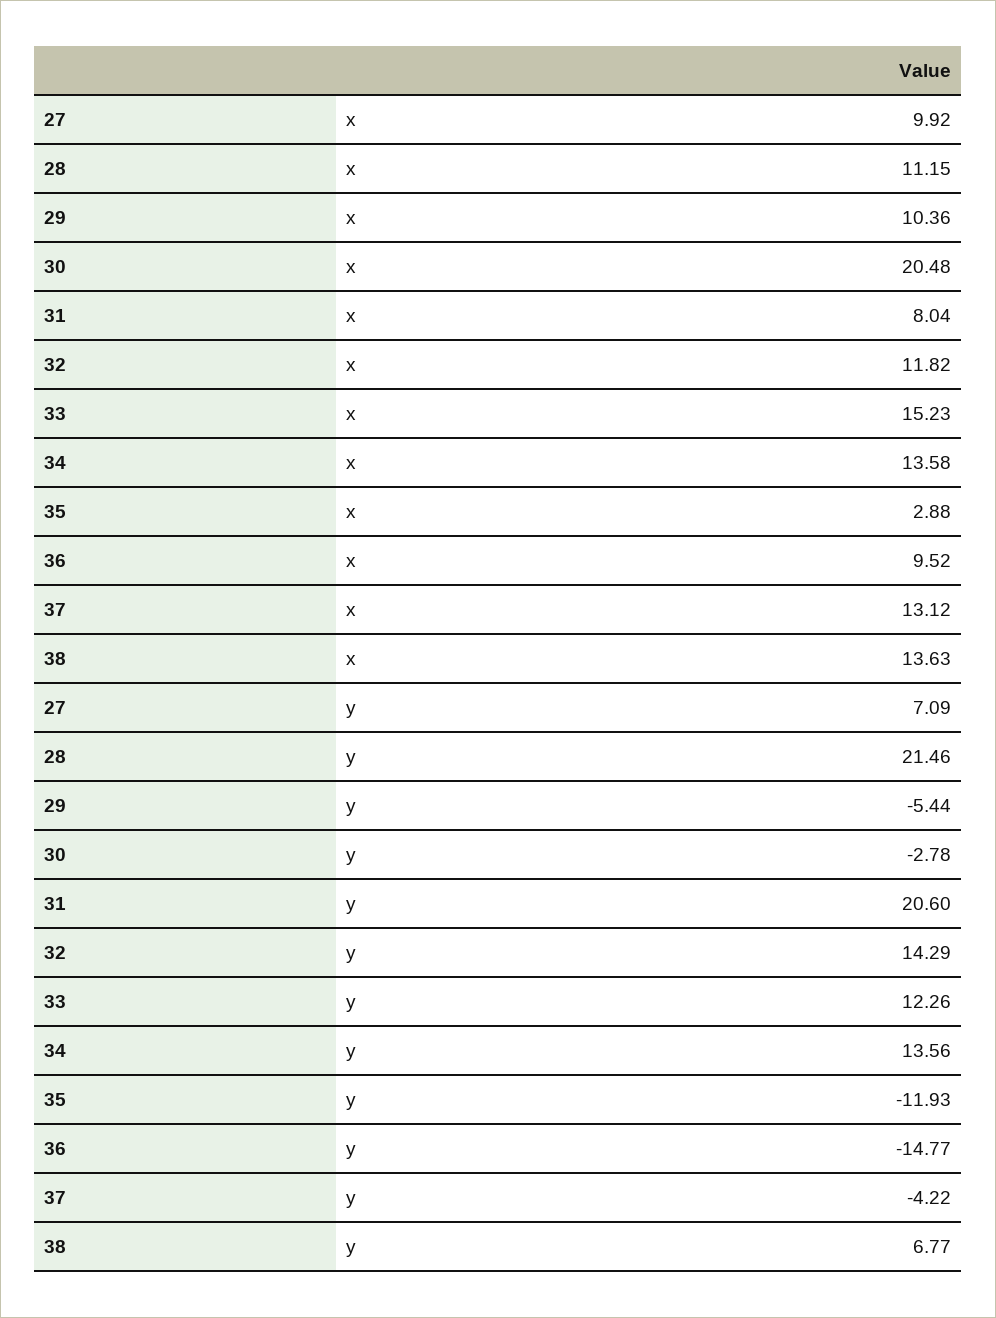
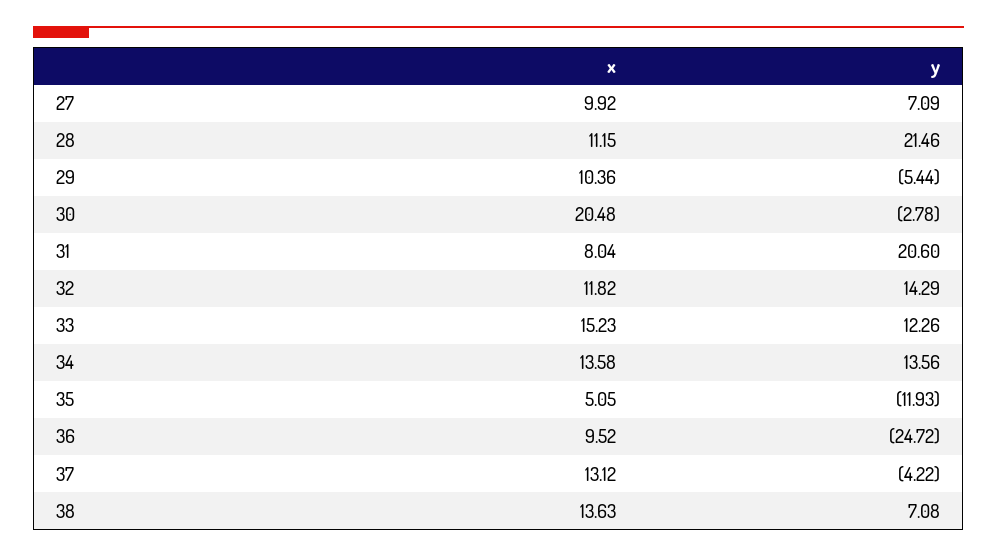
35, x: 2.88 -> 5.05
36, y: -14.77 -> -24.72
38, y: 6.77 -> 7.08

